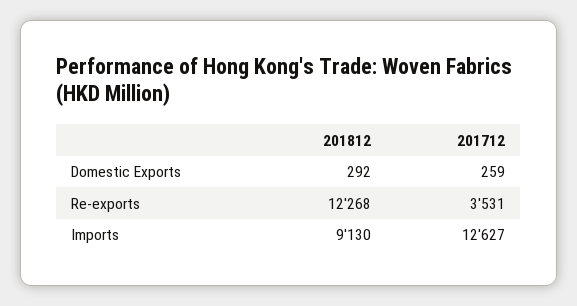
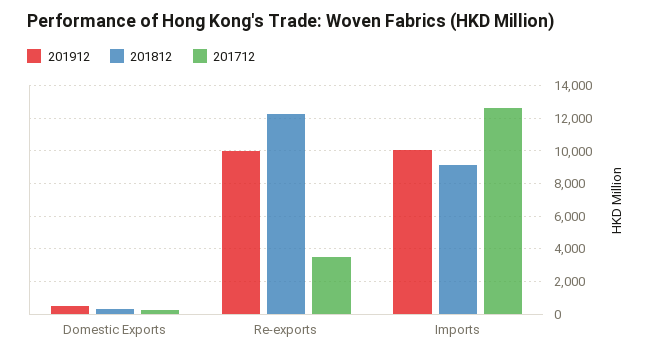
201912, Domestic Exports: none -> 500
201912, Re-exports: none -> 10000
201912, Imports: none -> 10000

